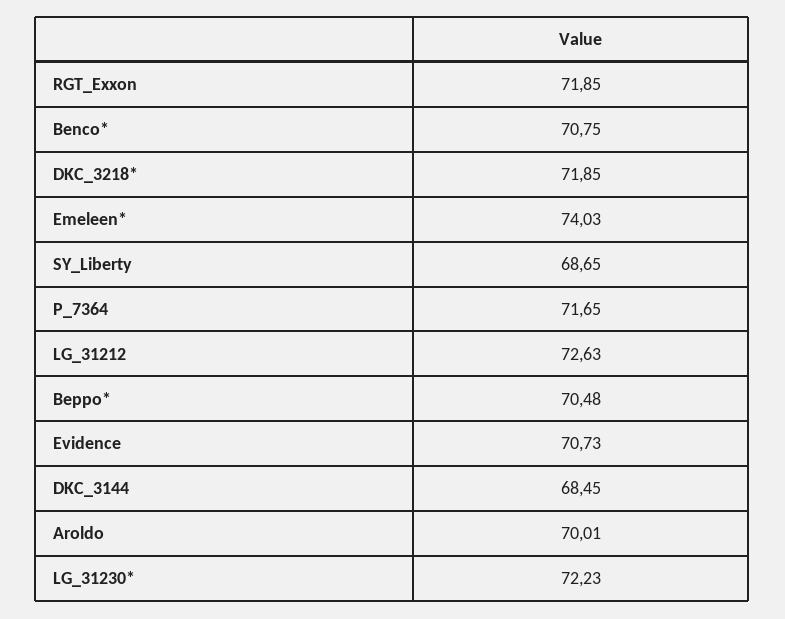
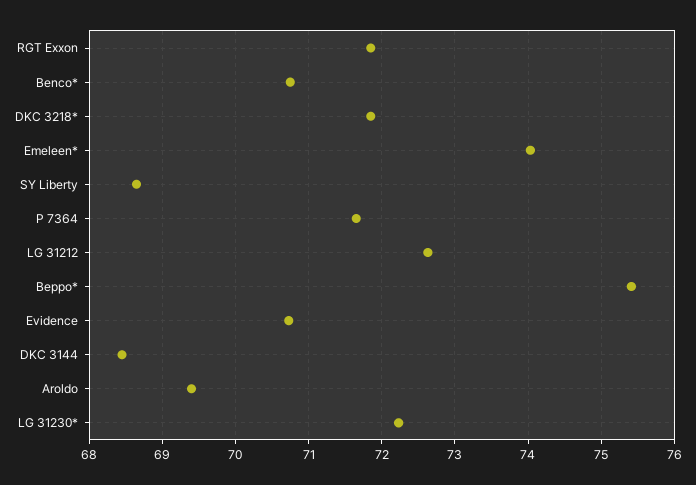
Beppo*: 70.48 -> 75.4
Aroldo: 70.01 -> 69.4

